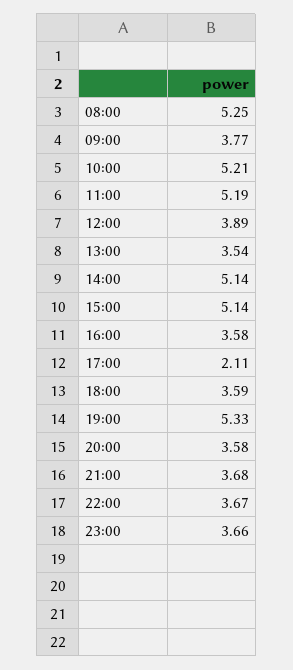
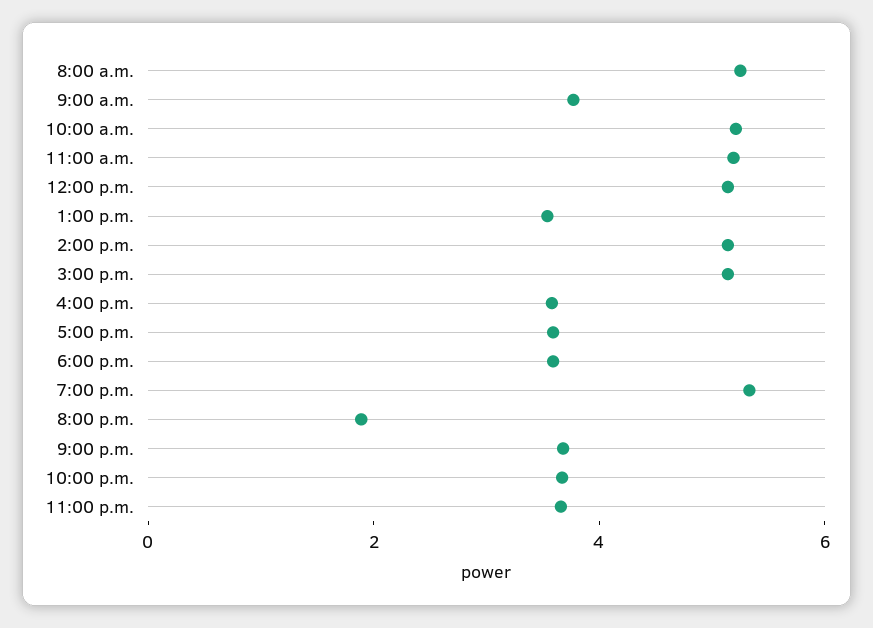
12:00: 3.89 -> 5
17:00: 2.11 -> 3.5
20:00: 3.58 -> 2

